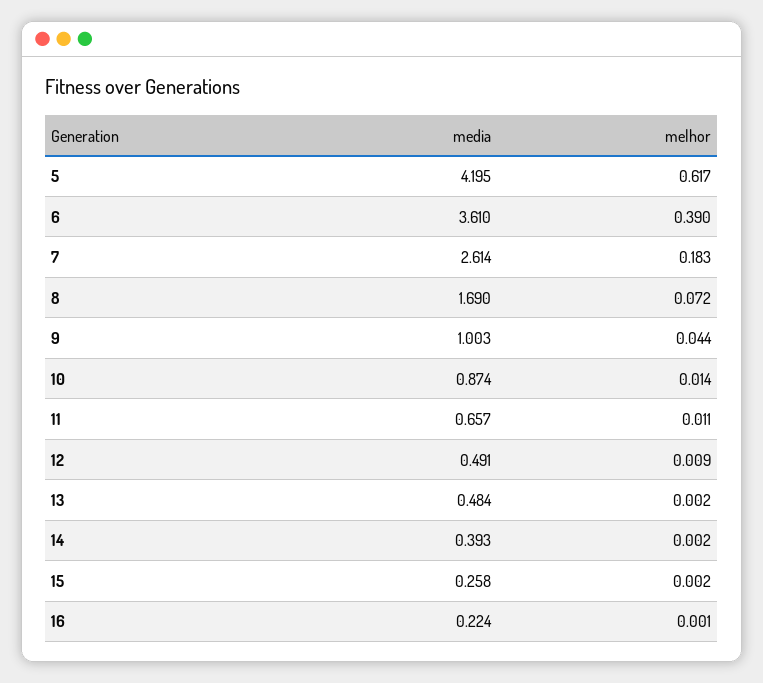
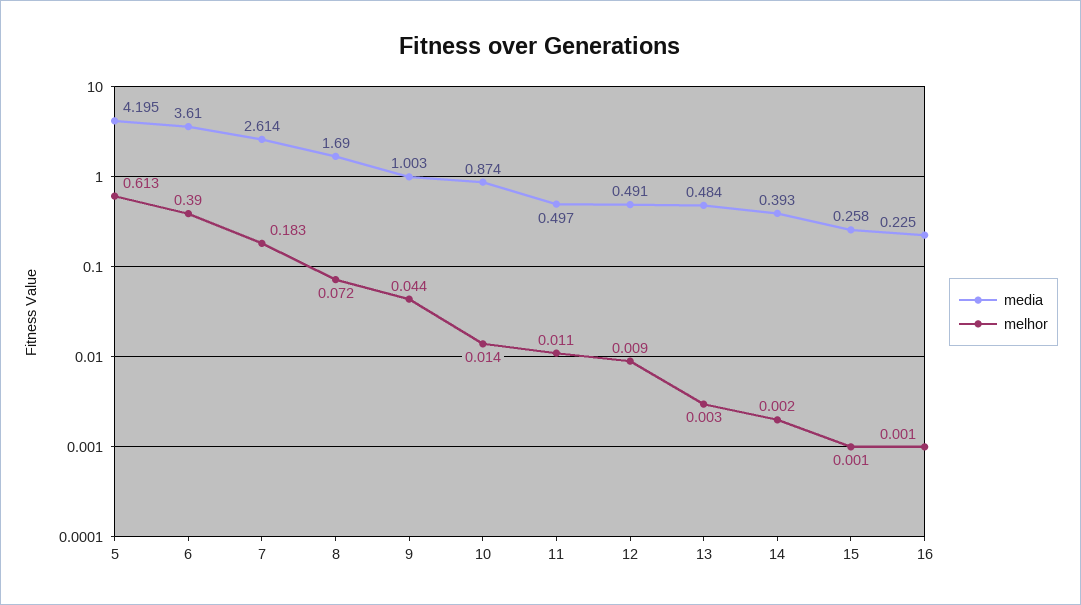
melhor, 5: 0.617 -> 0.613
media, 11: 0.657 -> 0.497
melhor, 13: 0.002 -> 0.003
melhor, 15: 0.002 -> 0.001
media, 16: 0.224 -> 0.225

